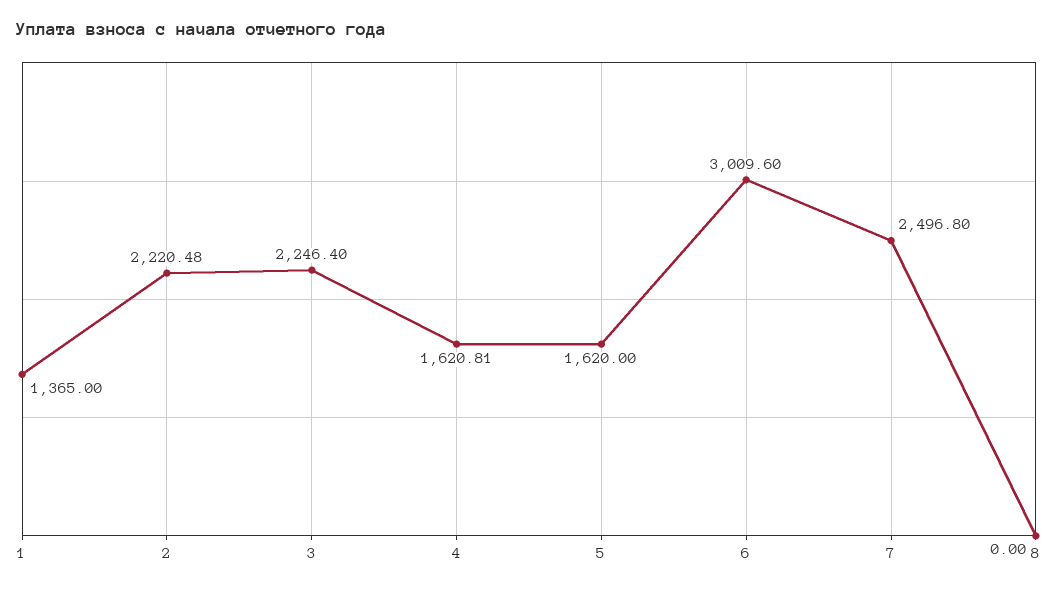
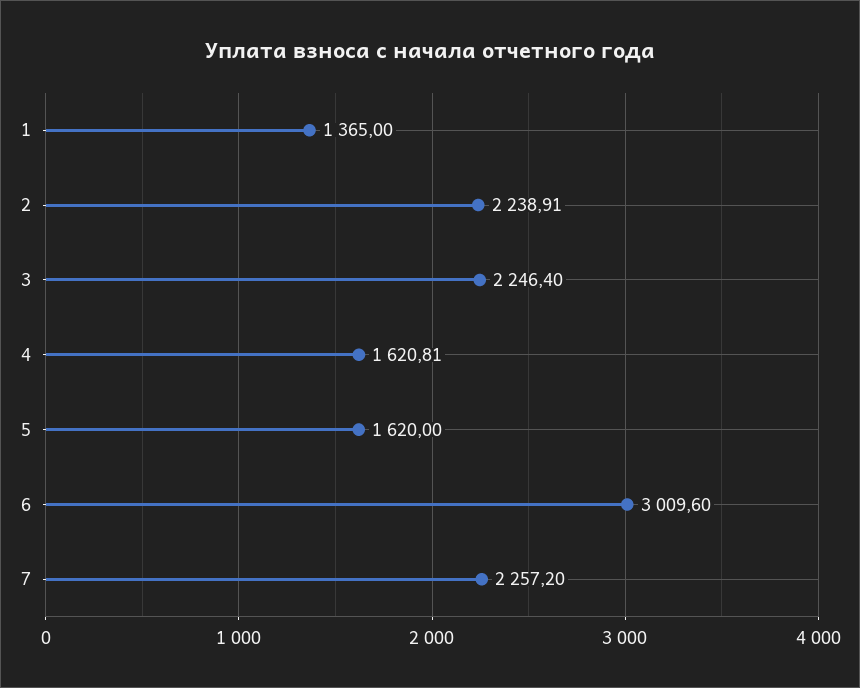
2: 2220.48 -> 2238.91
7: 2496.8 -> 2257.2
8: 0 -> none

